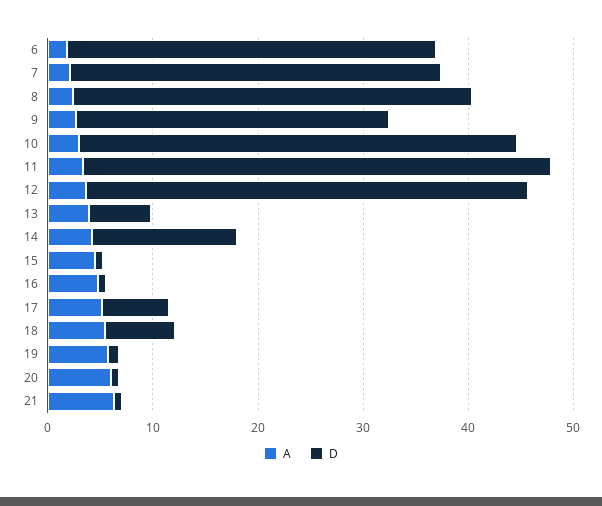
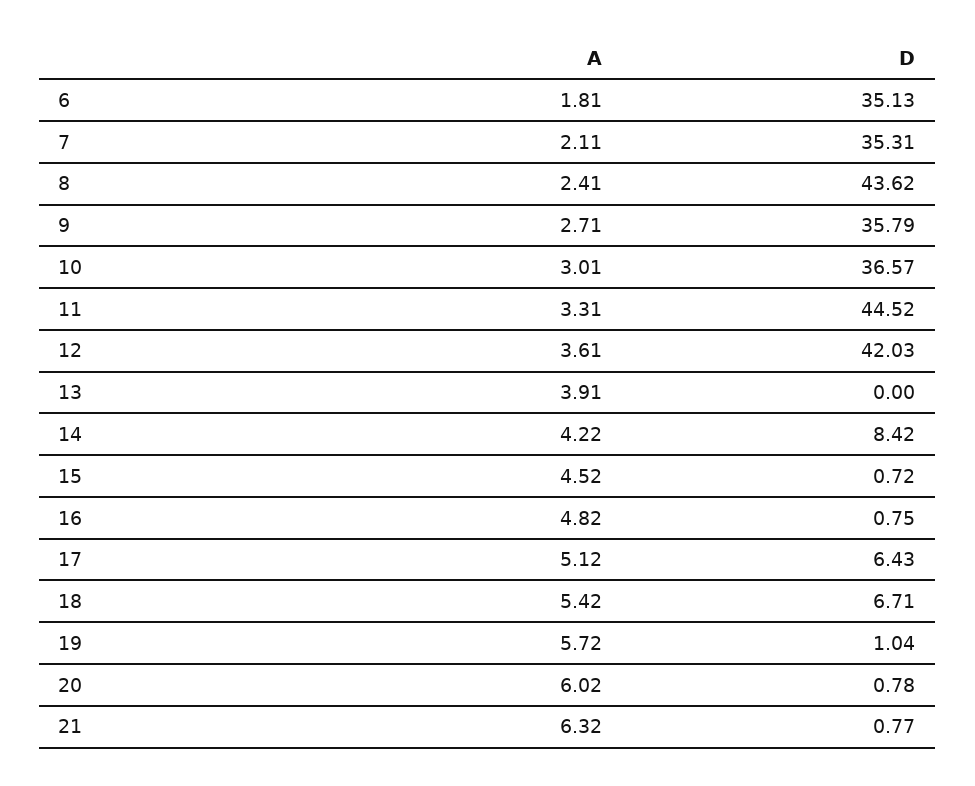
D, 8: 38 -> 43.62
D, 9: 30 -> 35.79
D, 10: 42 -> 36.57
D, 13: 6 -> 0
D, 14: 14 -> 8.42

